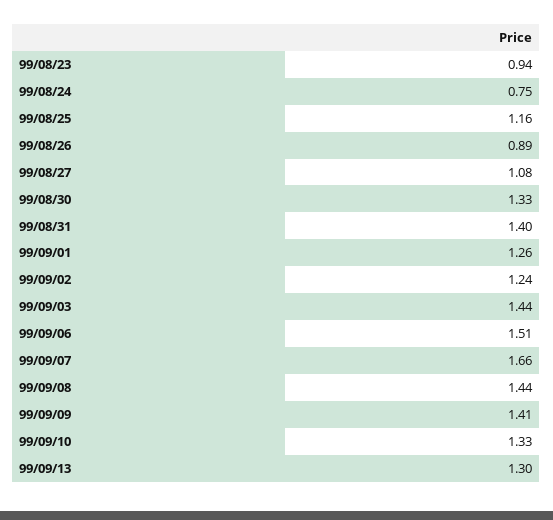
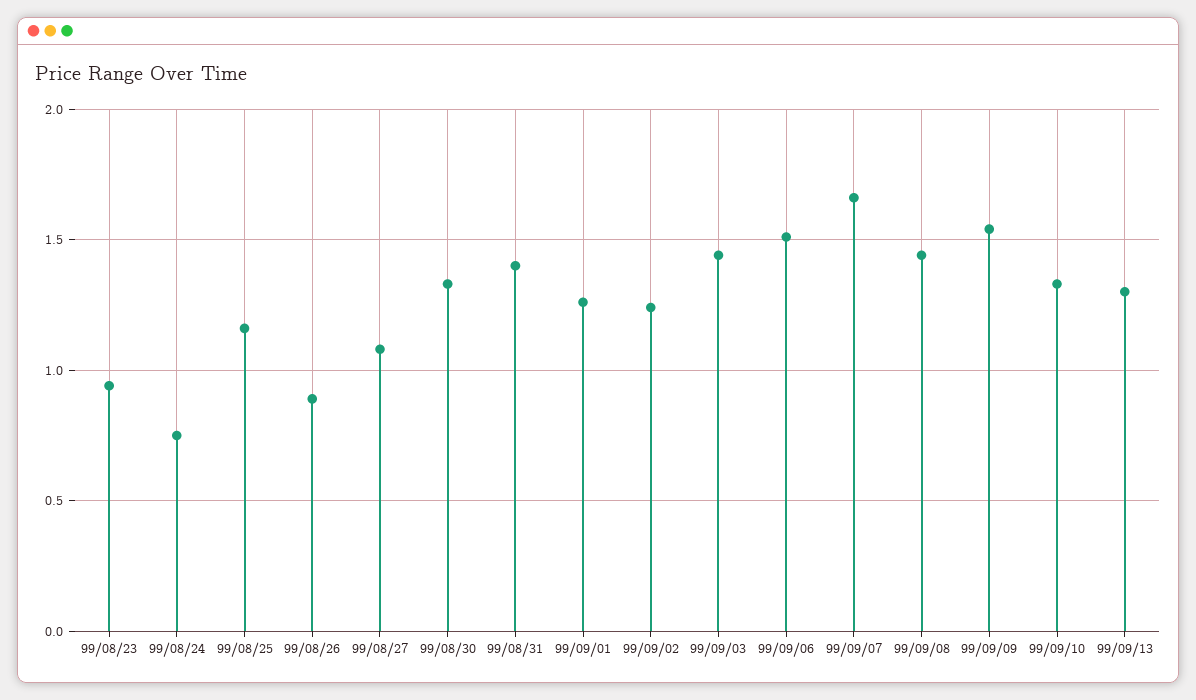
99/09/09: 1.41 -> 1.55

